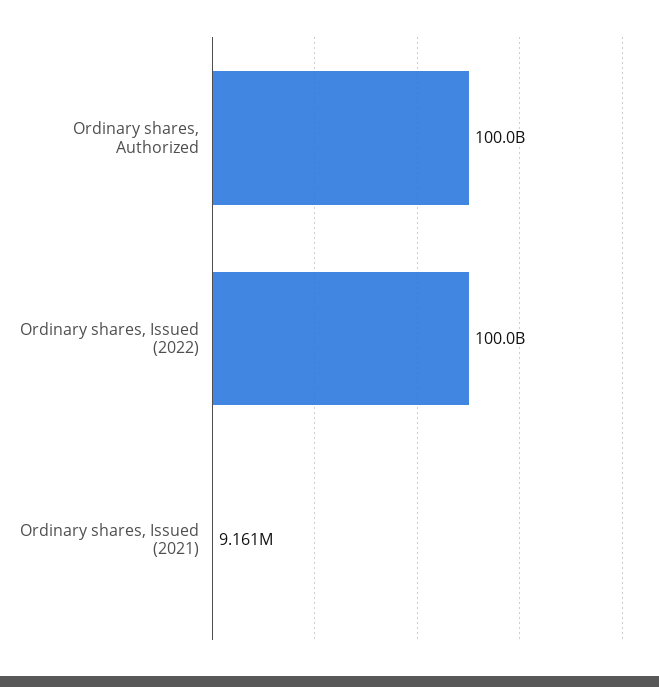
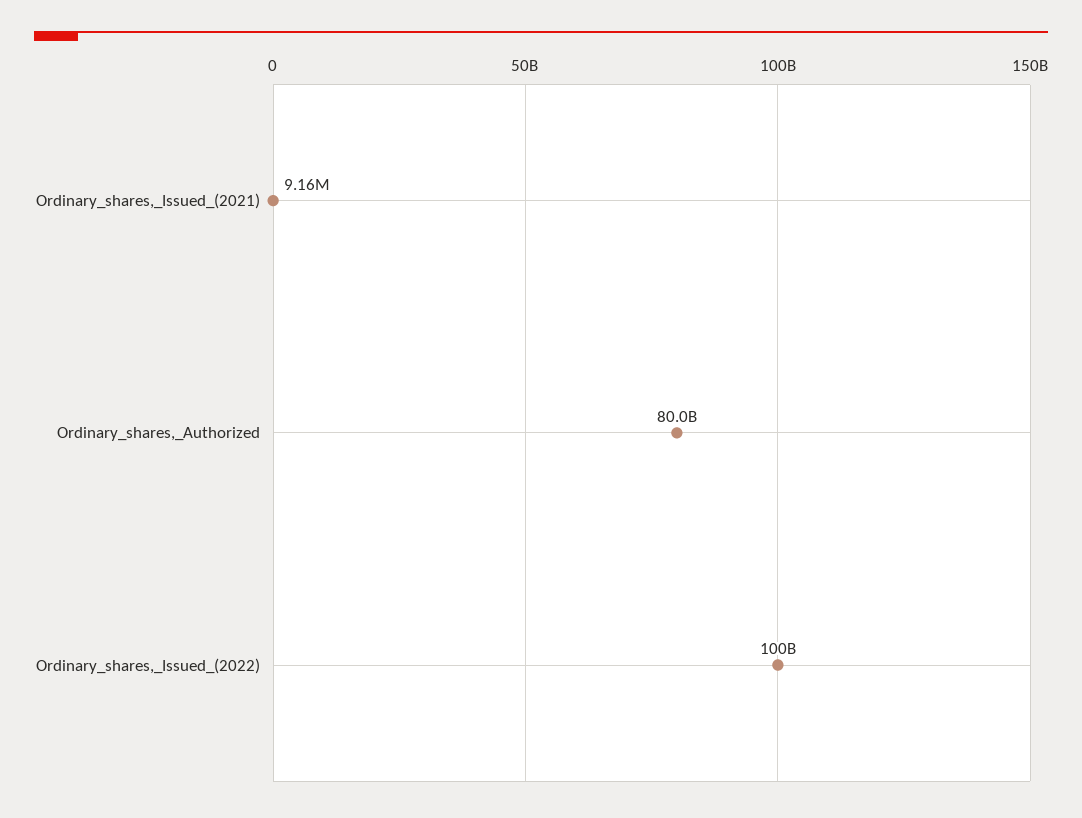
Ordinary shares, Authorized: 100000000000 -> 80000000000

